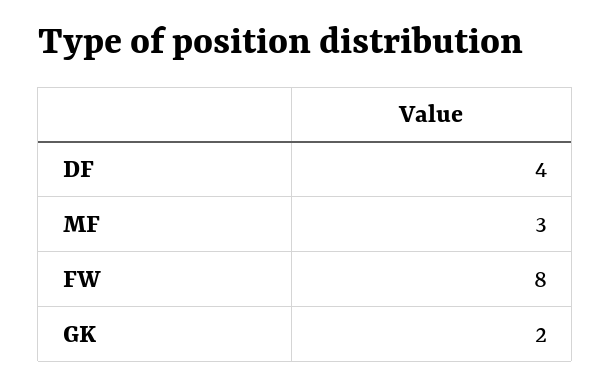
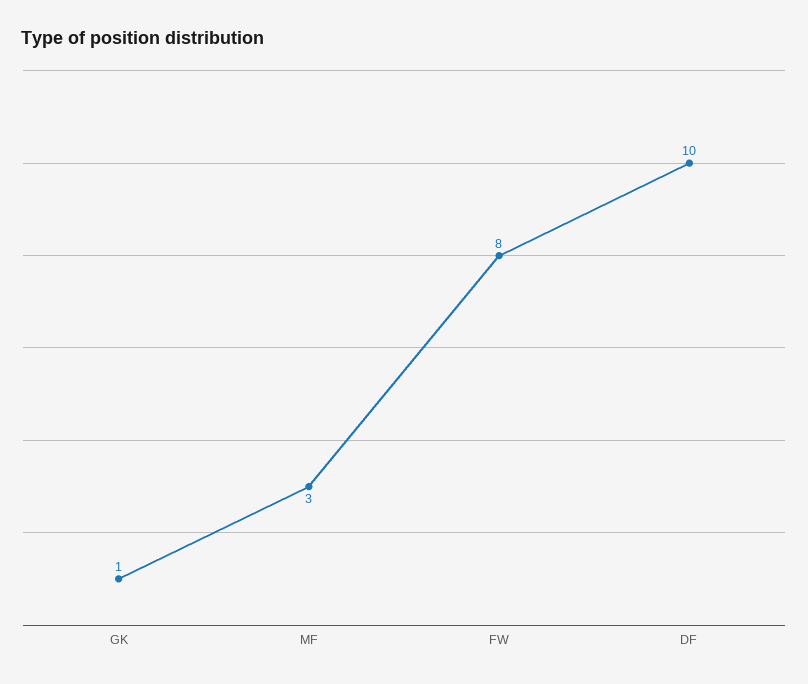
DF: 4 -> 10
GK: 2 -> 1

